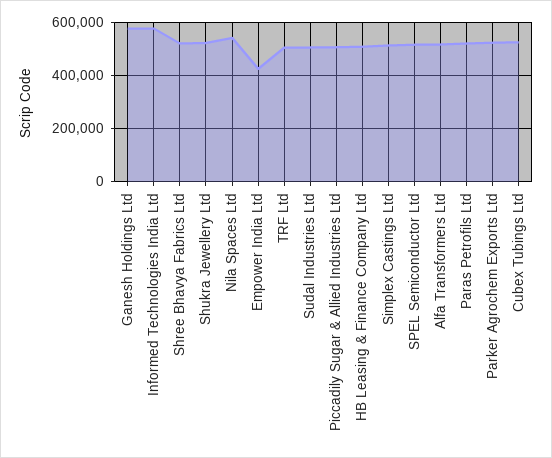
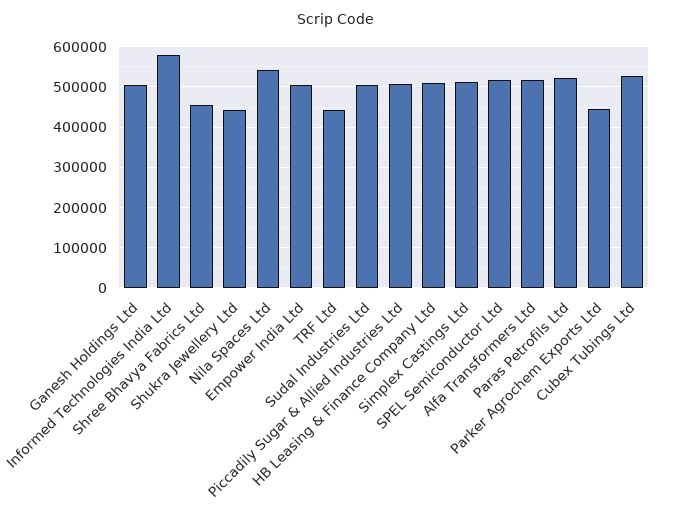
Ganesh Holdings Ltd: 575000 -> 500000
Shree Bhavya Fabrics Ltd: 525000 -> 460000
Shukra Jewellery Ltd: 525000 -> 440000
Empower India Ltd: 425000 -> 500000
TRF Ltd: 500000 -> 440000
Parker Agrochem Exports Ltd: 525000 -> 440000

